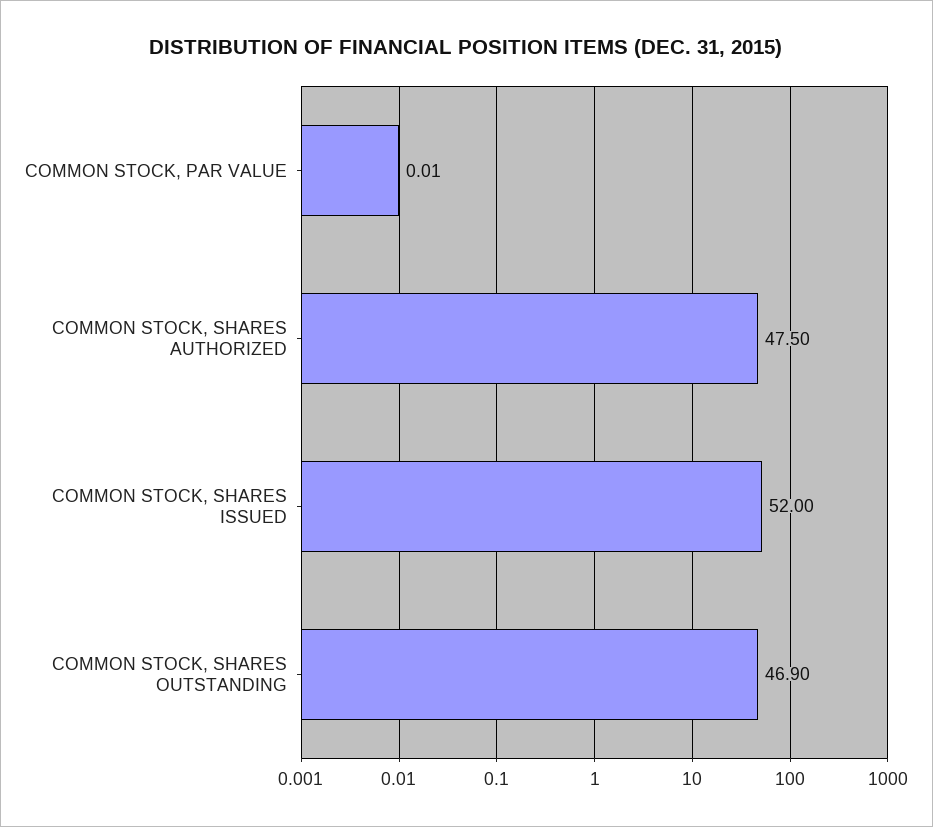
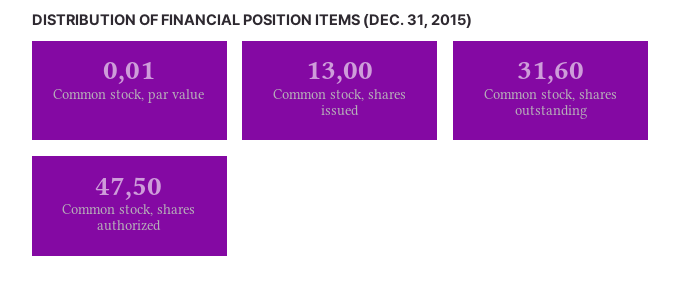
COMMON STOCK, SHARES ISSUED: 52 -> 13
COMMON STOCK, SHARES OUTSTANDING: 46.9 -> 31.6

